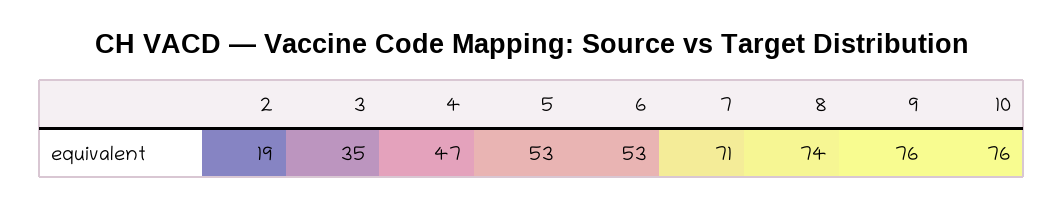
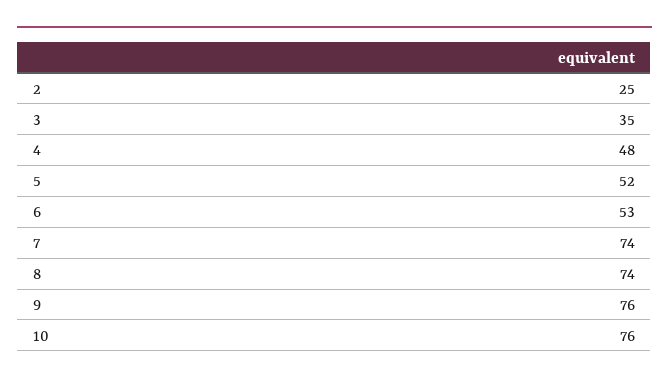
2: 19 -> 25
4: 47 -> 48
5: 53 -> 52
7: 71 -> 74

